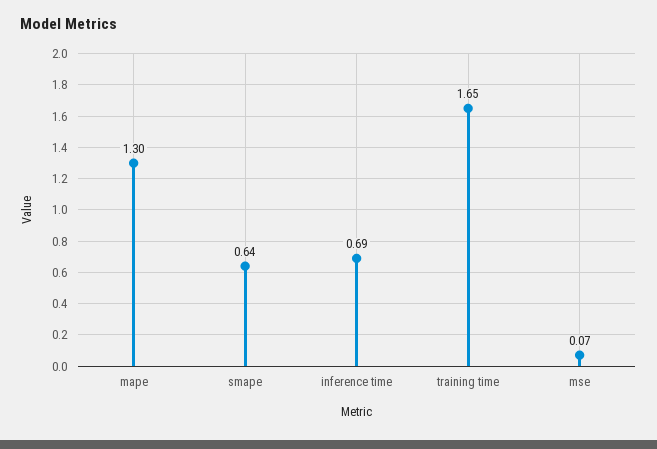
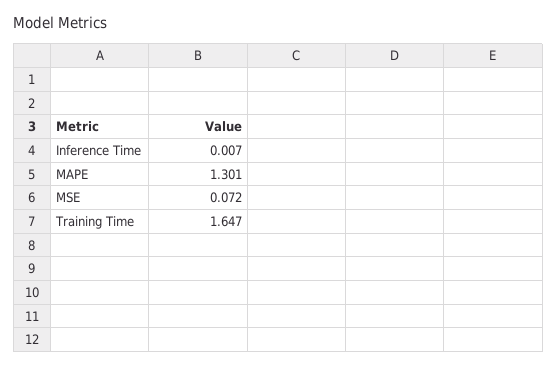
smape: 0.64 -> none
inference time: 0.69 -> 0.007

